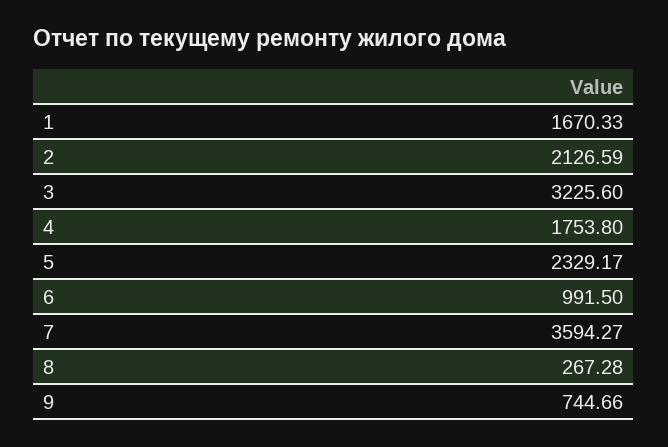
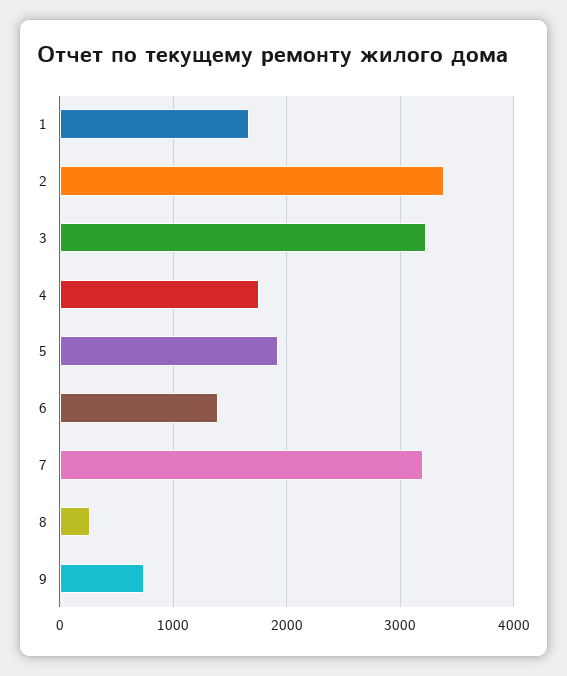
2: 2126.59 -> 3400
5: 2329.17 -> 1900
6: 991.5 -> 1400
7: 3594.27 -> 3200

